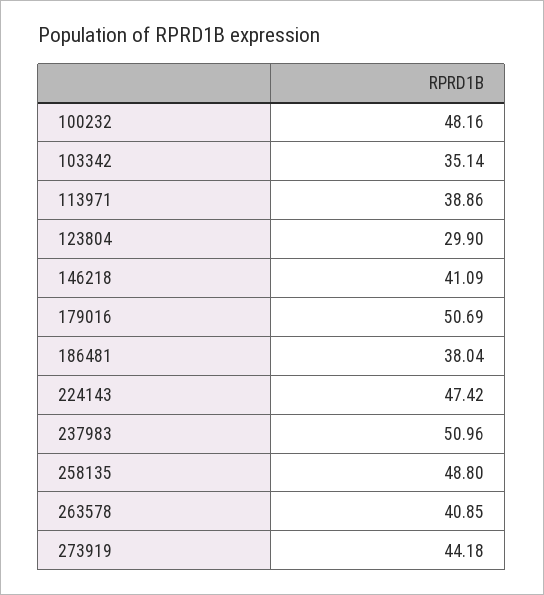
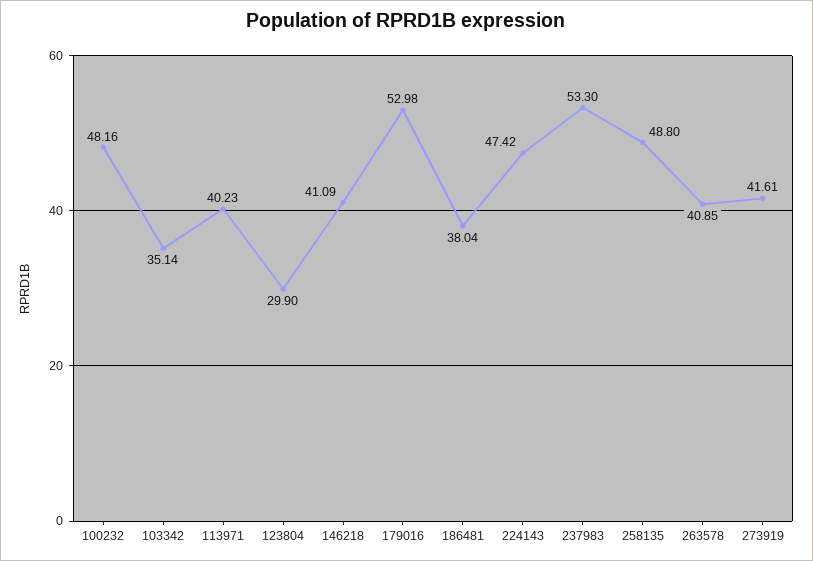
113971: 38.86 -> 40.23
179016: 50.69 -> 52.98
237983: 50.96 -> 53.3
273919: 44.18 -> 41.61

